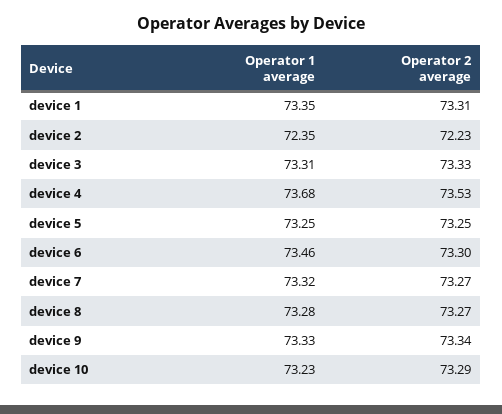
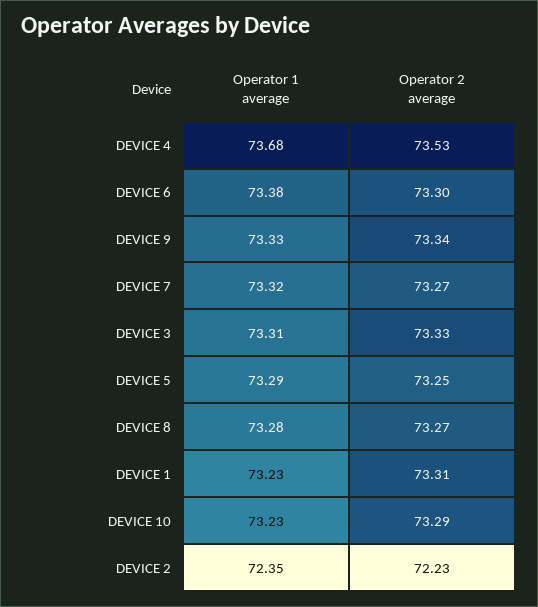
Operator 1 average, device 1: 73.35 -> 73.23
Operator 1 average, device 5: 73.25 -> 73.29
Operator 1 average, device 6: 73.46 -> 73.38

